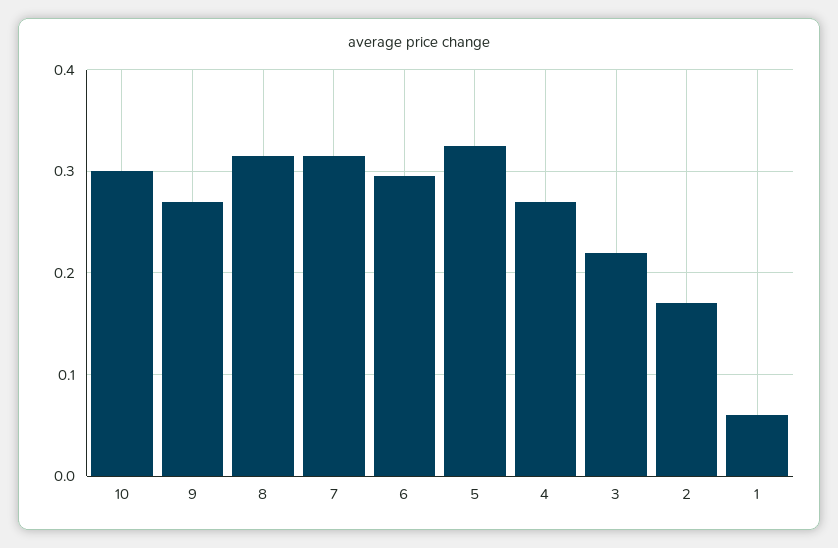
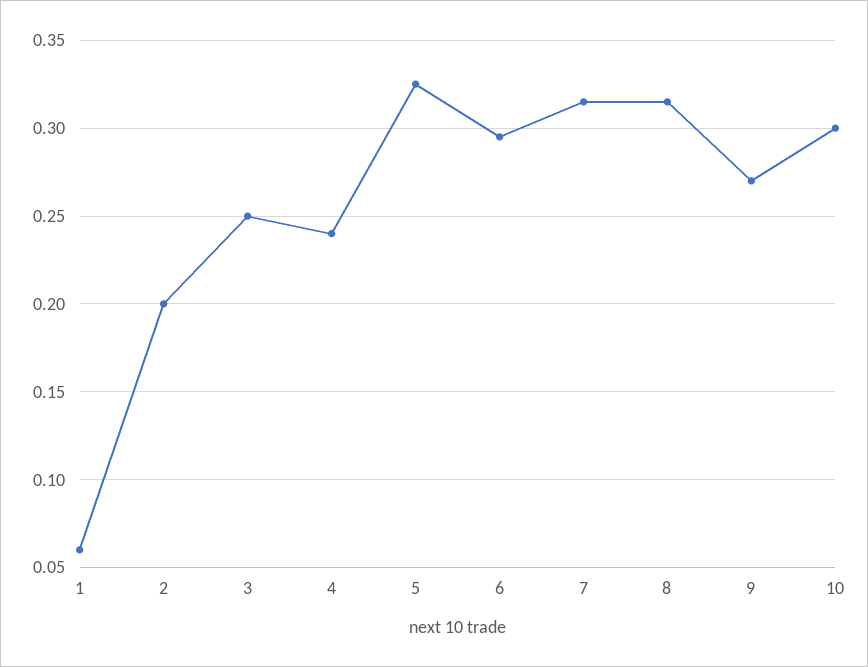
4: 0.27 -> 0.24
3: 0.22 -> 0.25
2: 0.17 -> 0.2

